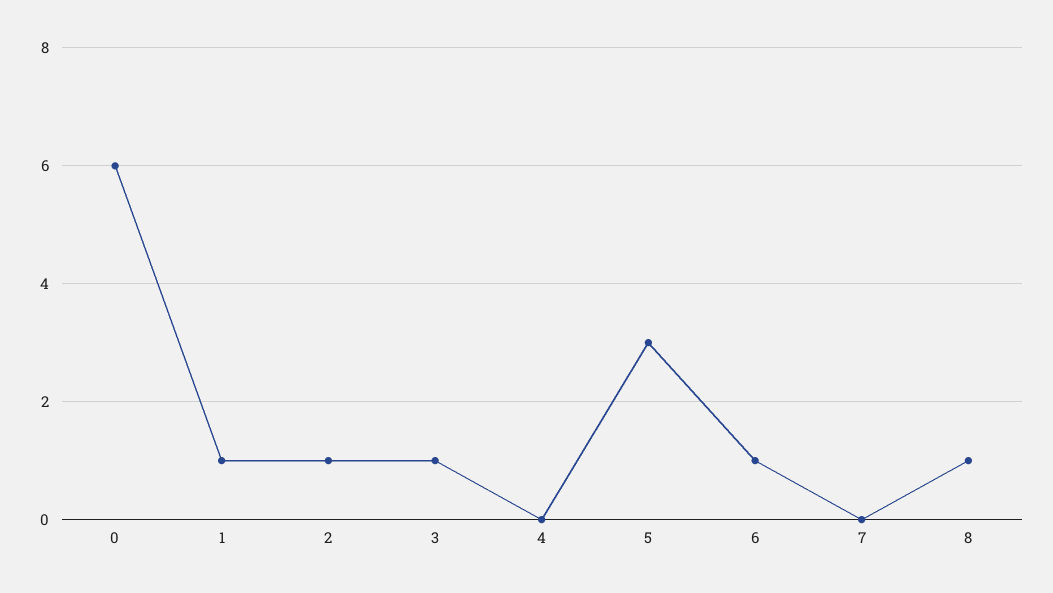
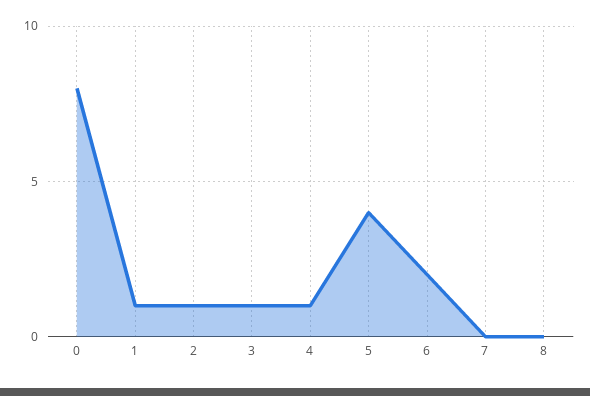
0: 6 -> 8
4: 0 -> 1
5: 3 -> 4
6: 1 -> 2
8: 1 -> 0

